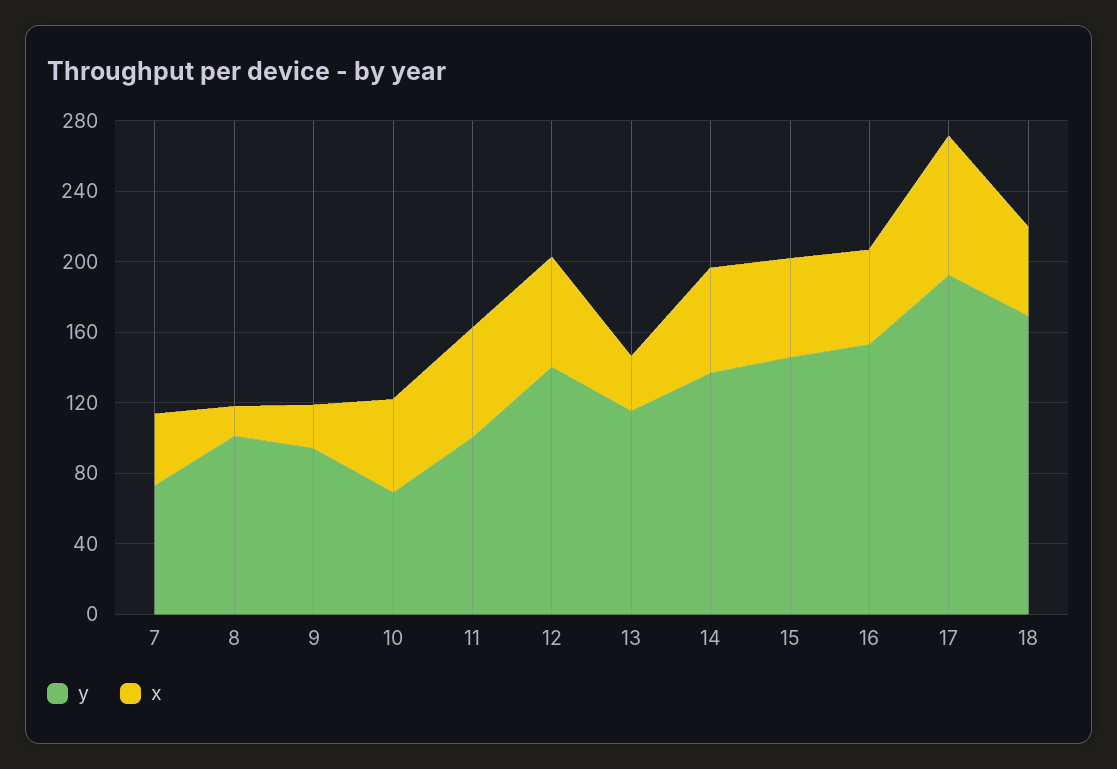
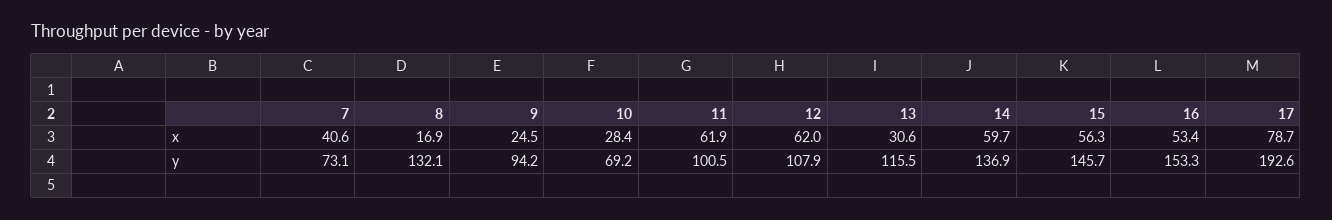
y, 8: 100 -> 132.1
x, 10: 50 -> 28.4
y, 12: 140 -> 107.9
y, 18: 170 -> none
x, 18: 50 -> none

